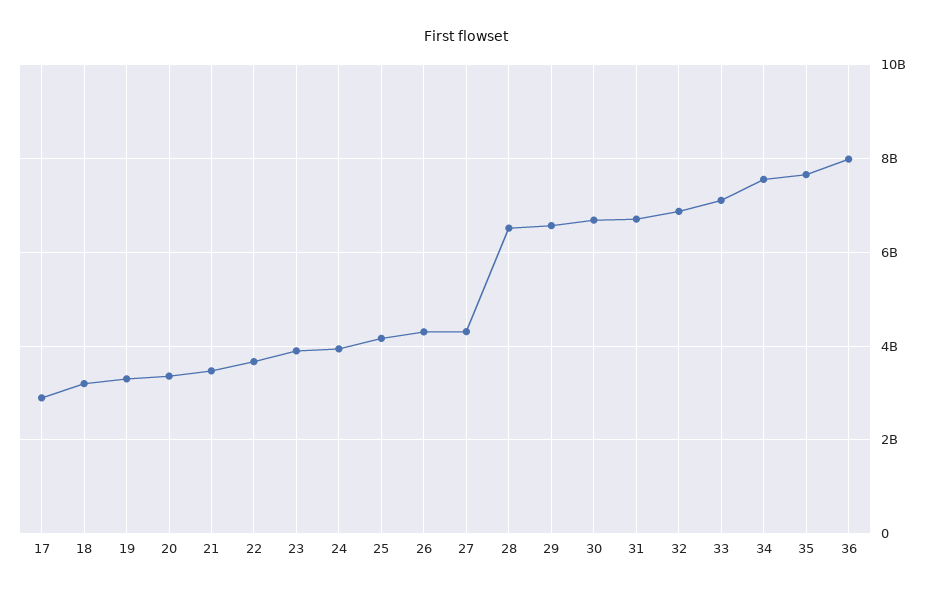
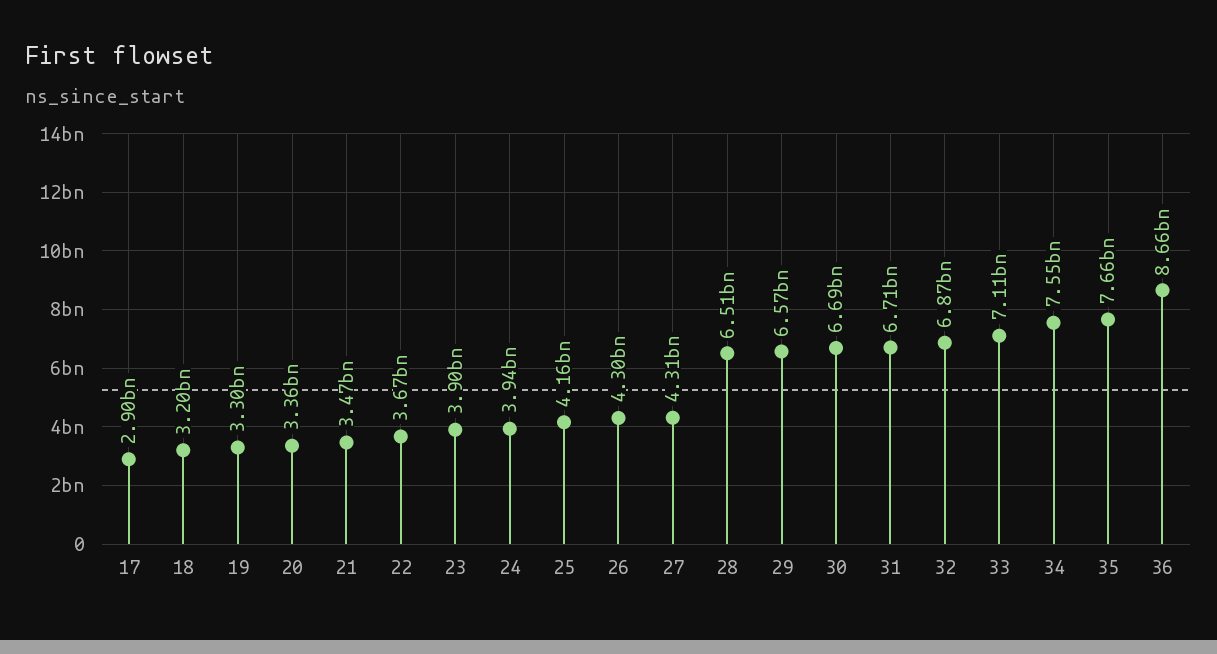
36: 8000000000 -> 8660000000

